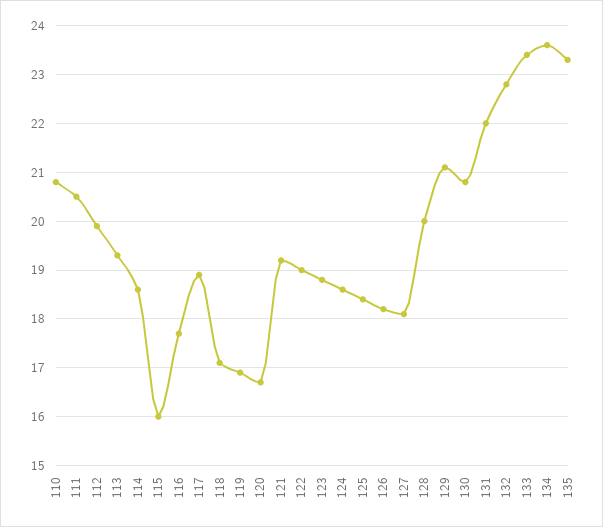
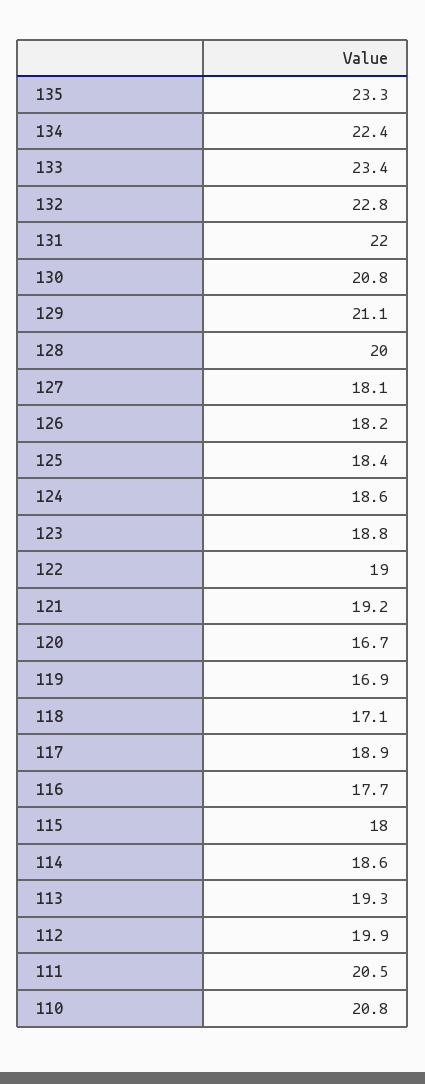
115: 16 -> 18
134: 23.5 -> 22.4

